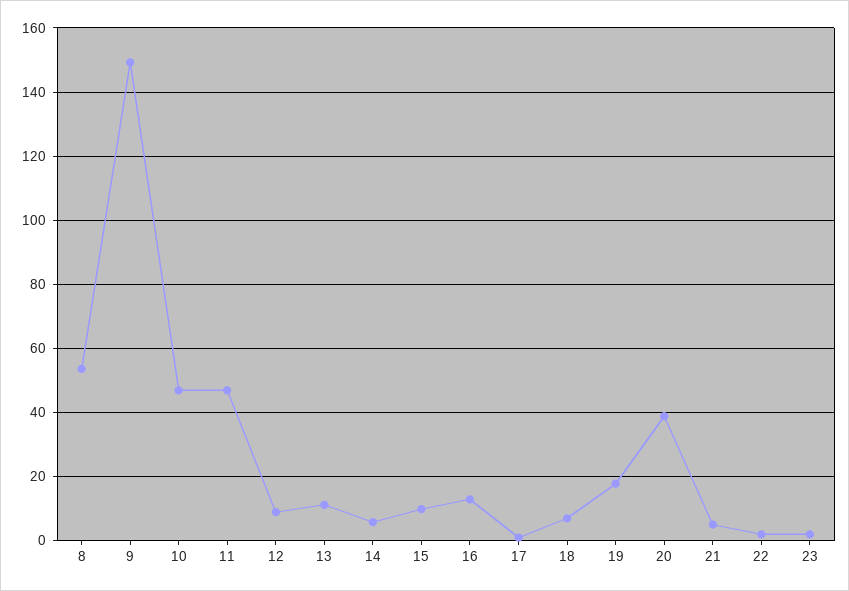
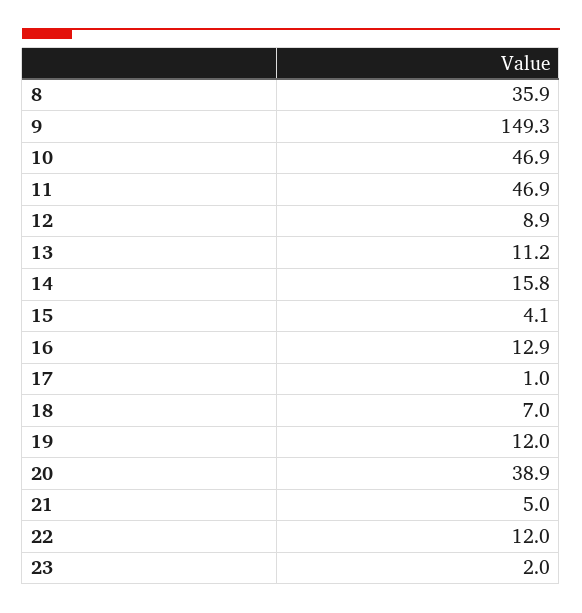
8: 54 -> 35.9
14: 6 -> 15.8
15: 10 -> 4.1
19: 18 -> 12
22: 2 -> 12

